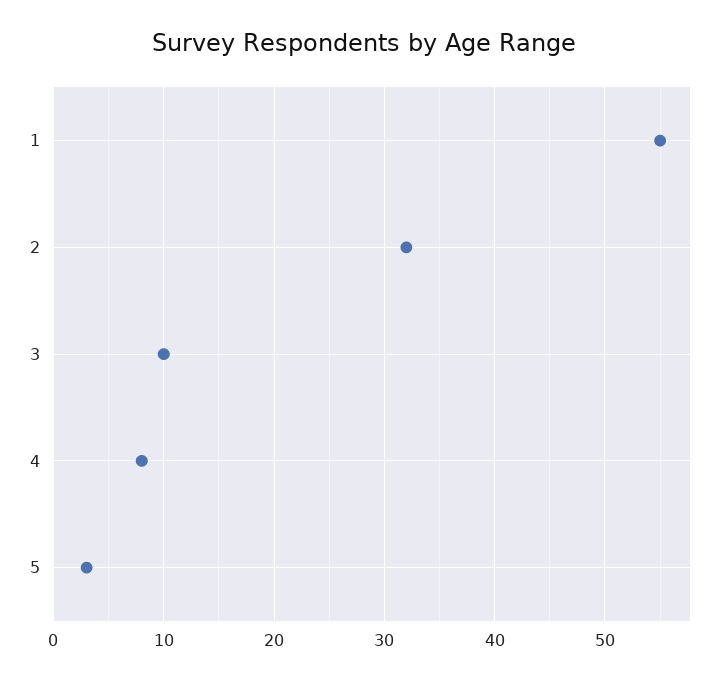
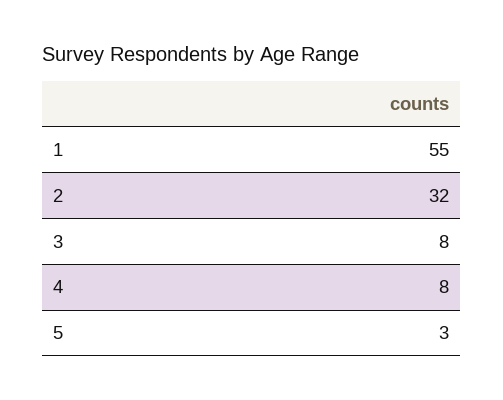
3: 10 -> 8

